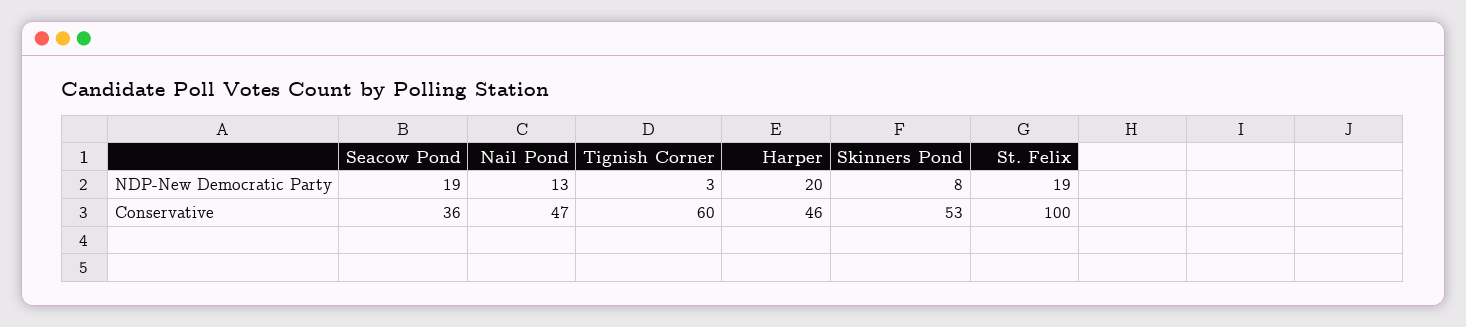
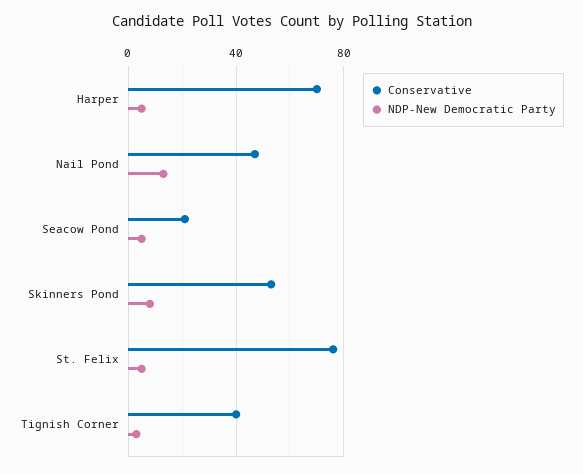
NDP-New Democratic Party, Seacow Pond: 19 -> 5
NDP-New Democratic Party, Harper: 20 -> 5
NDP-New Democratic Party, St. Felix: 19 -> 5
Conservative, Seacow Pond: 36 -> 20
Conservative, Tignish Corner: 60 -> 40
Conservative, Harper: 46 -> 70
Conservative, St. Felix: 100 -> 75

